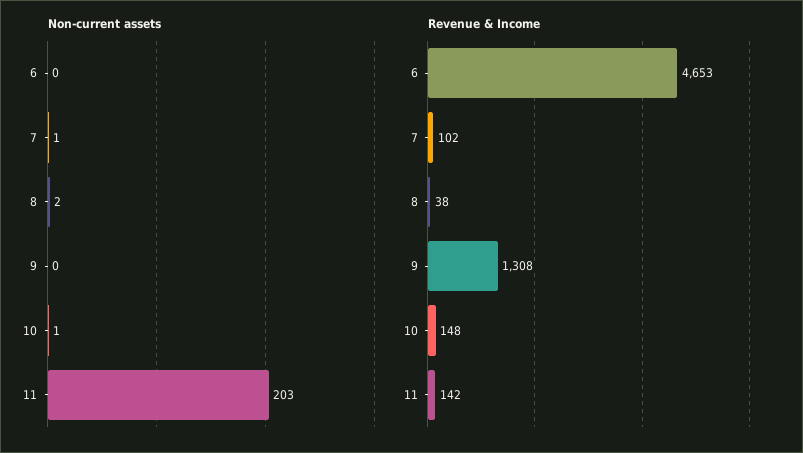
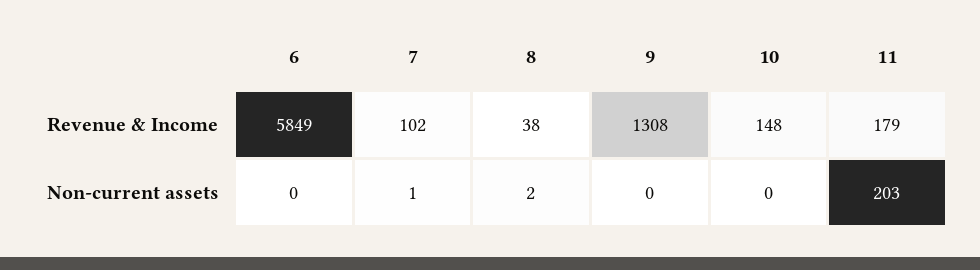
Non-current assets, 10: 1 -> 0
Revenue & Income, 6: 4653 -> 5849
Revenue & Income, 11: 142 -> 179

